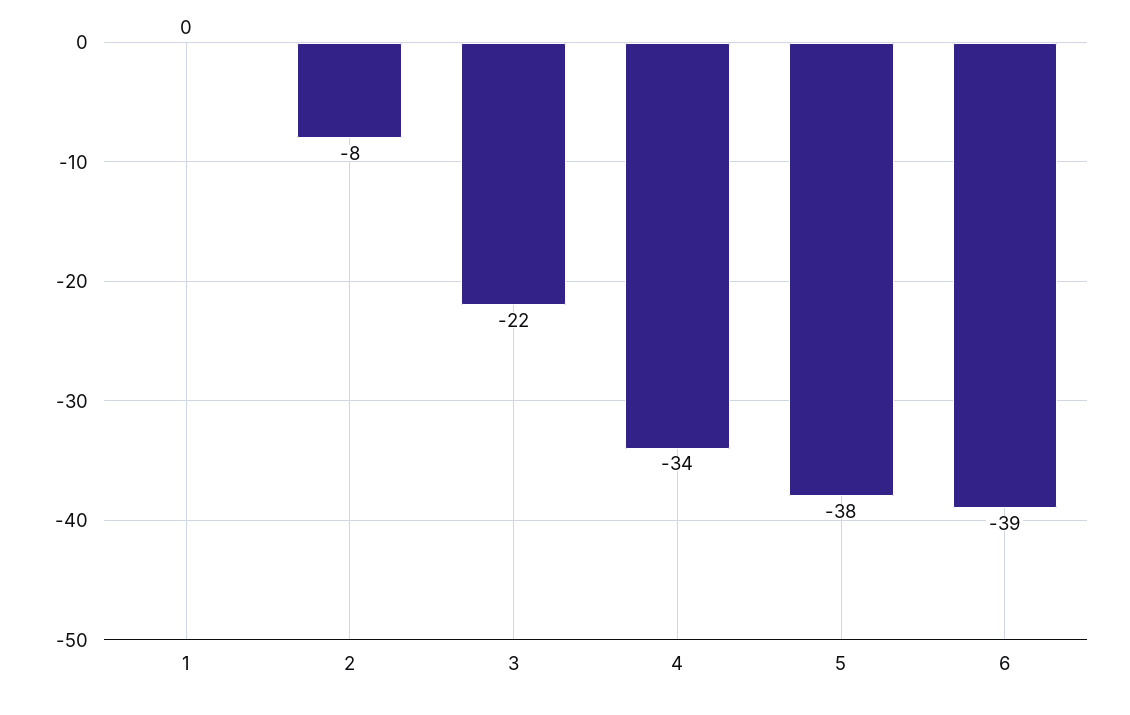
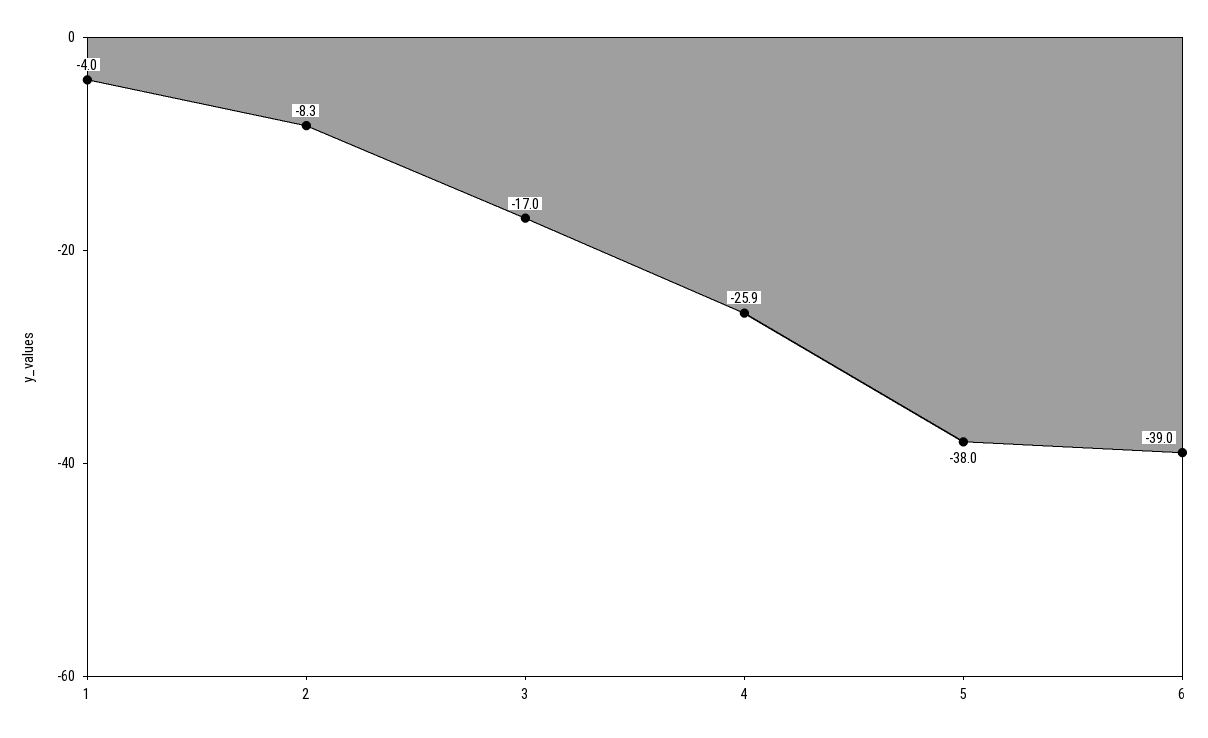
1: 0 -> -4
3: -22 -> -17
4: -34 -> -25.9

